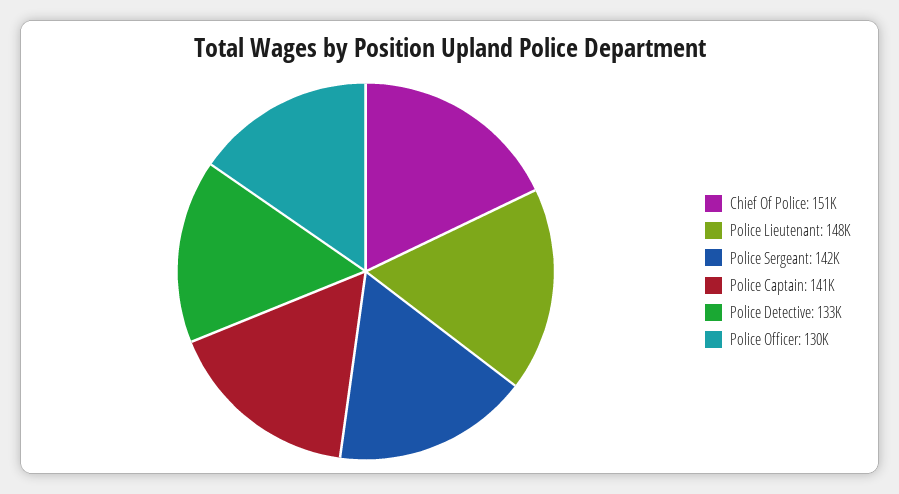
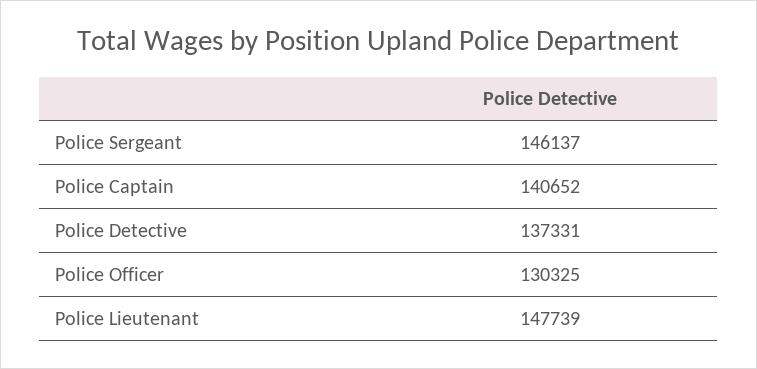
Chief Of Police: 151000 -> none
Police Sergeant: 142000 -> 146137
Police Detective: 133000 -> 137331

